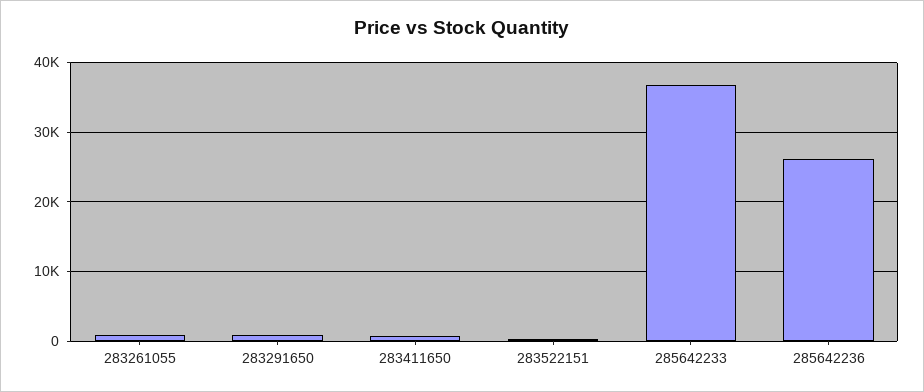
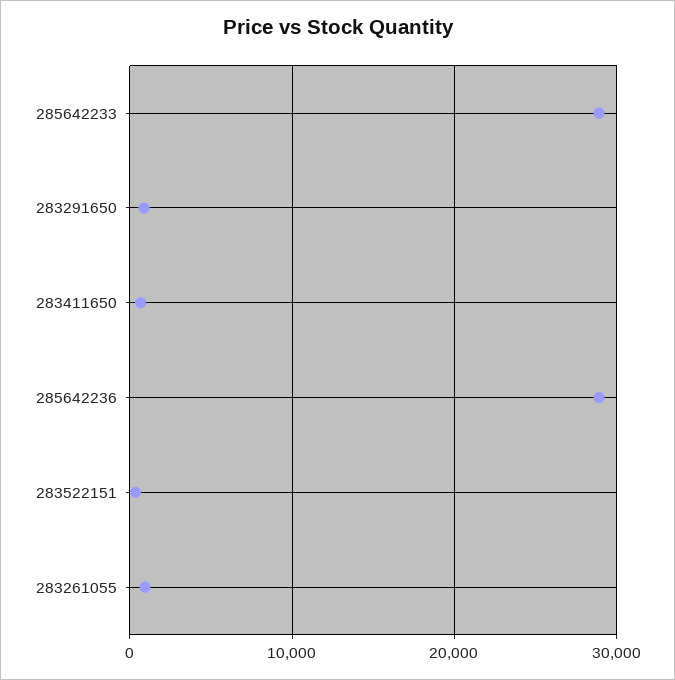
285642233: 37000 -> 29000
285642236: 26000 -> 29000

